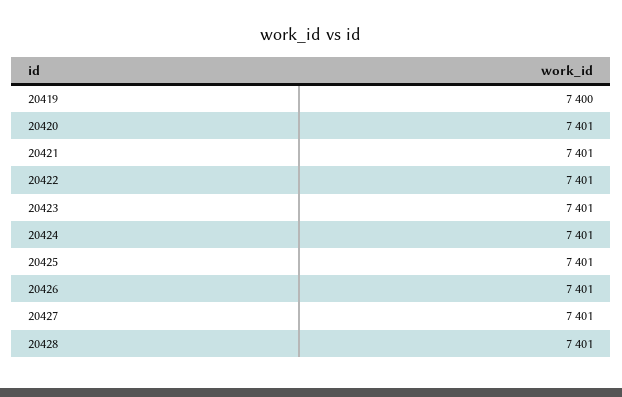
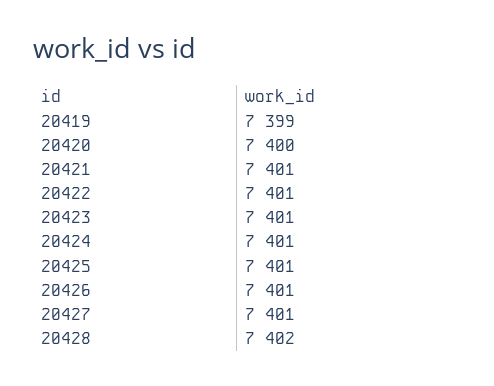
20419: 7400 -> 7399
20420: 7401 -> 7400
20428: 7401 -> 7402

